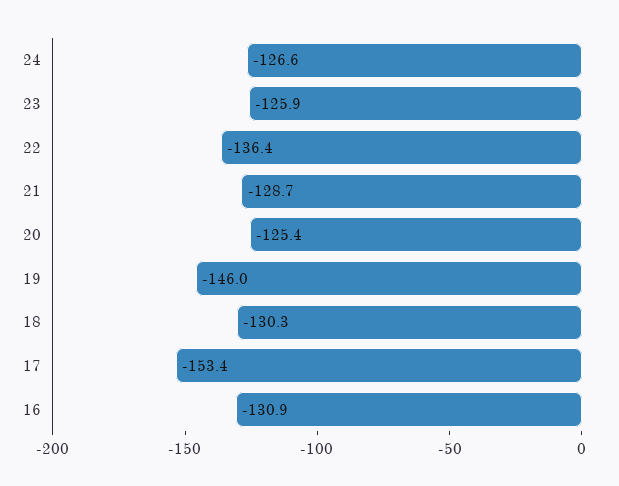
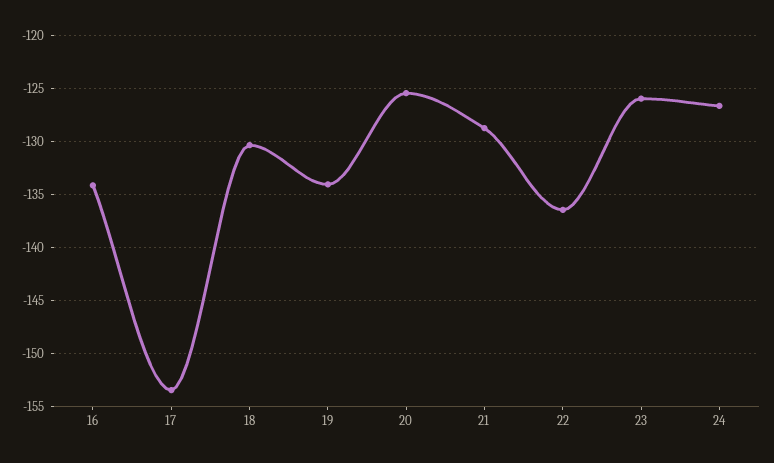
19: -146 -> -134
16: -130.9 -> -134

